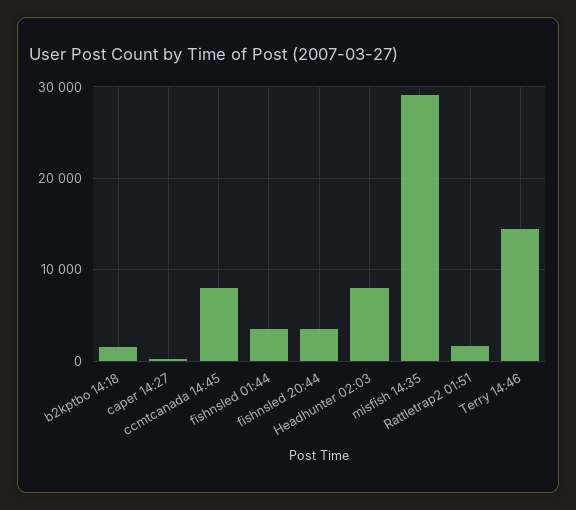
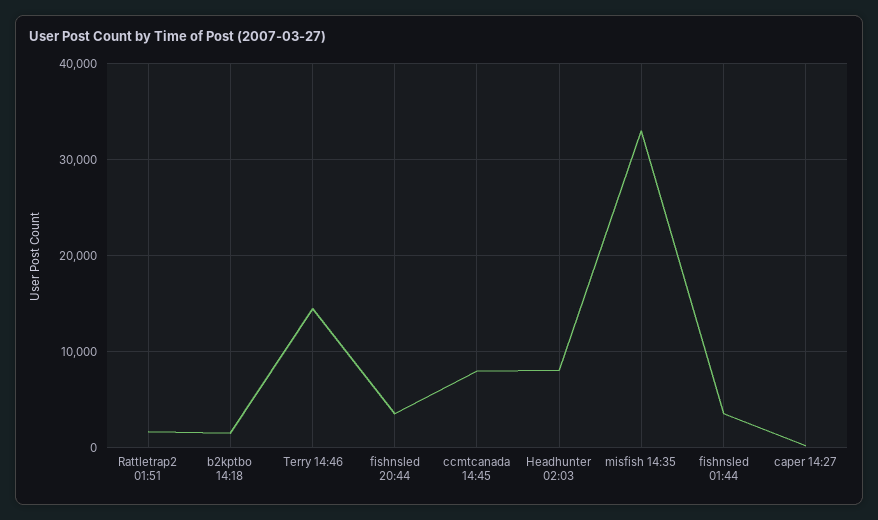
misfish 14:35: 29000 -> 33000

